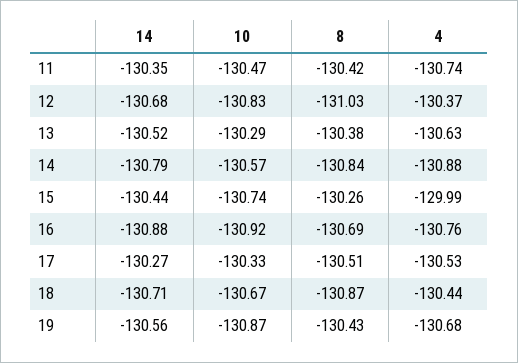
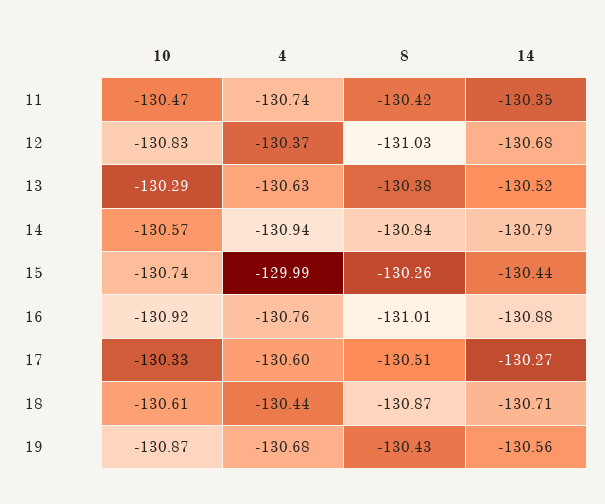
4, 14: -130.88 -> -130.94
8, 16: -130.69 -> -131.01
4, 17: -130.53 -> -130.6
10, 18: -130.67 -> -130.61

